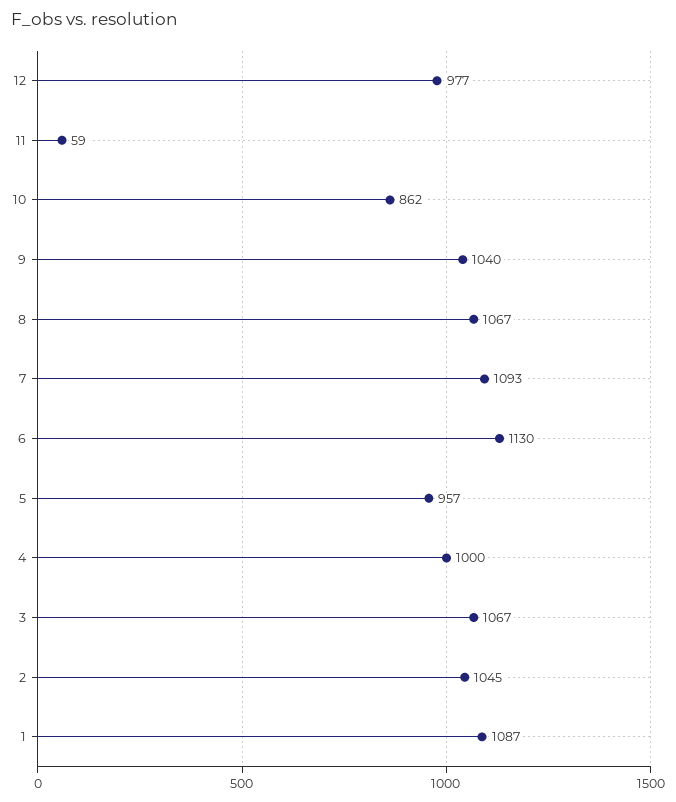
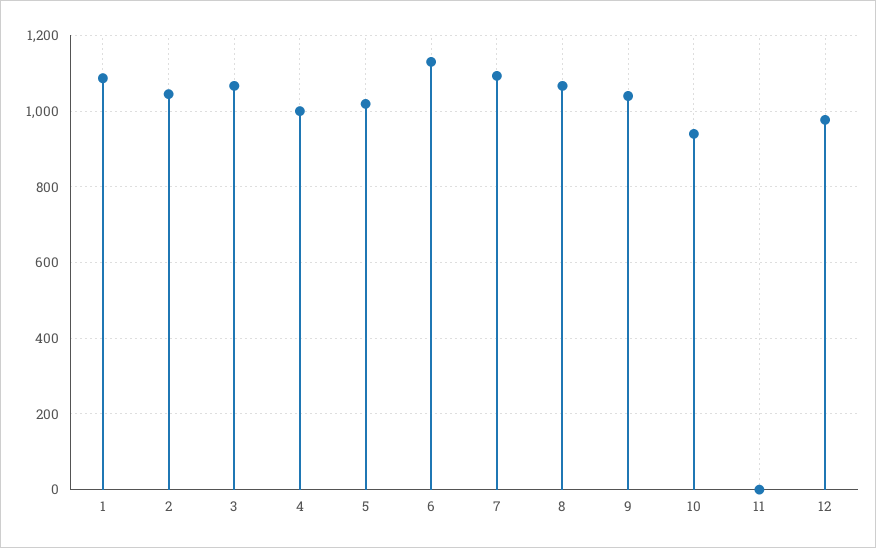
11: 59 -> 0
10: 862 -> 940
5: 957 -> 1020

